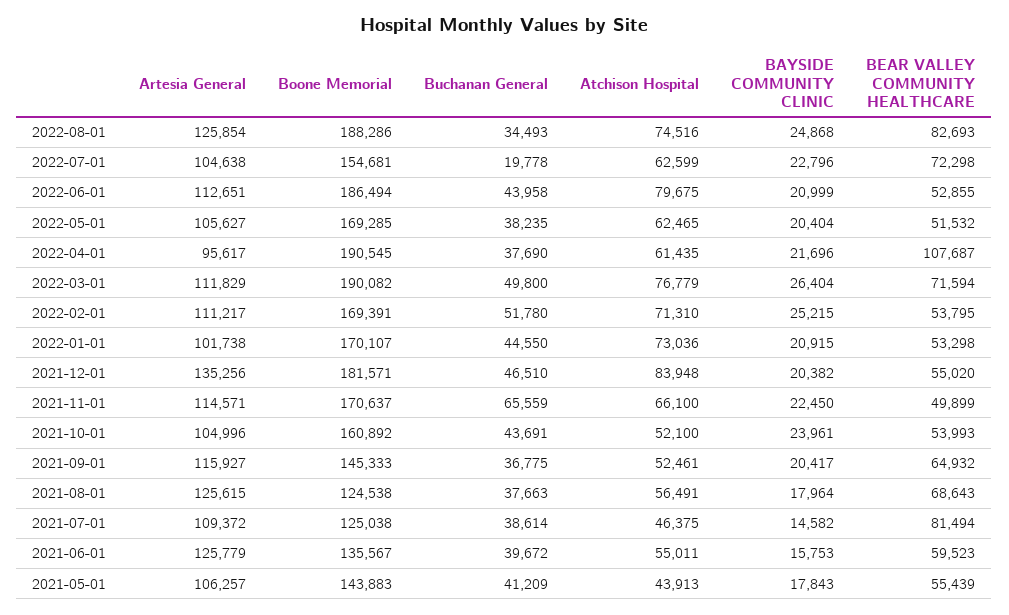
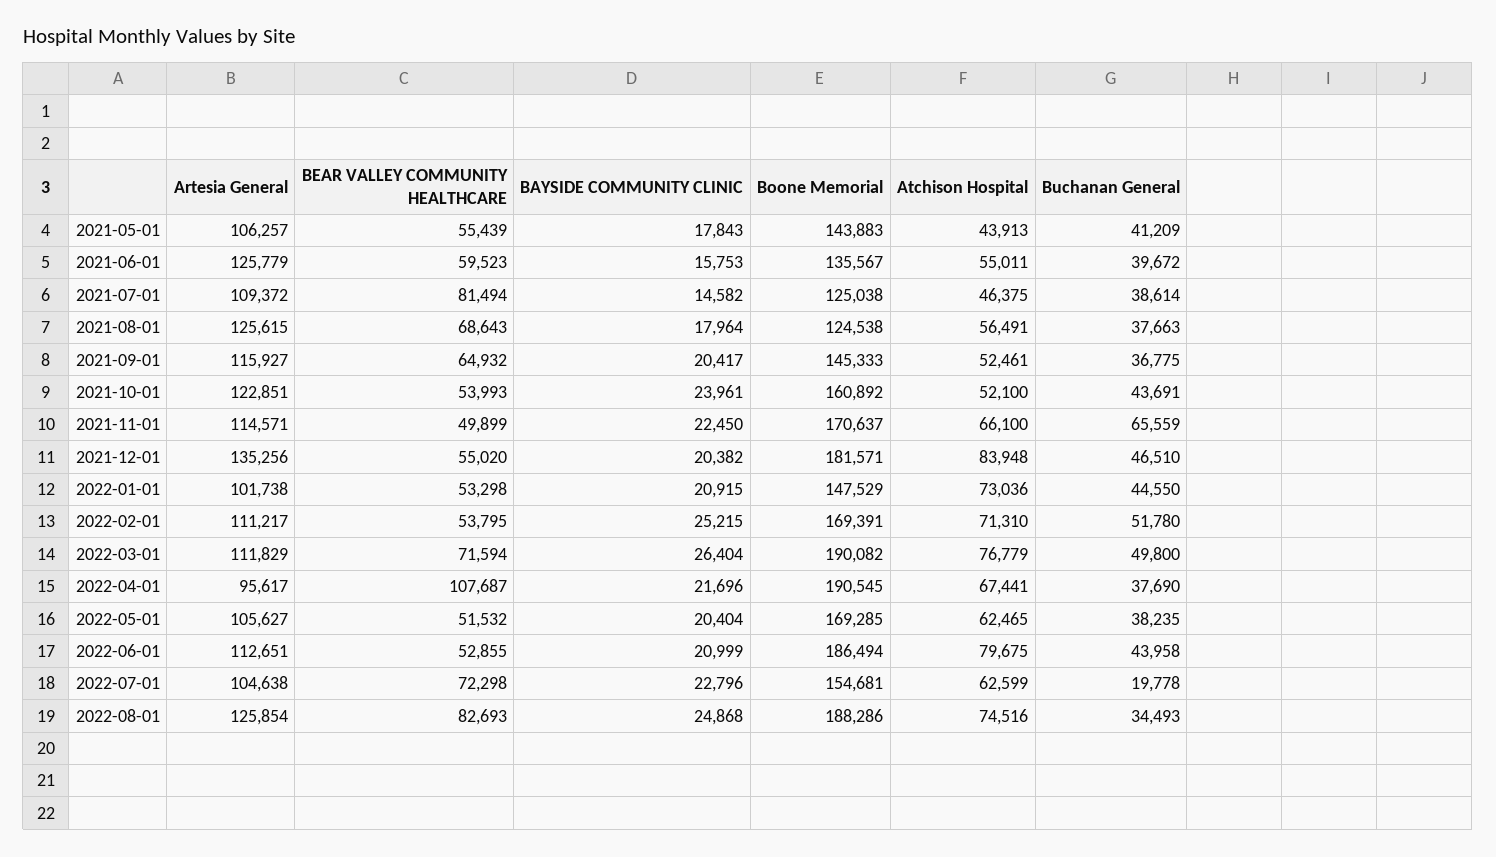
Atchison Hospital, 2022-04-01: 61435 -> 67441
Boone Memorial, 2022-01-01: 170107 -> 147529
Artesia General, 2021-10-01: 104996 -> 122851

